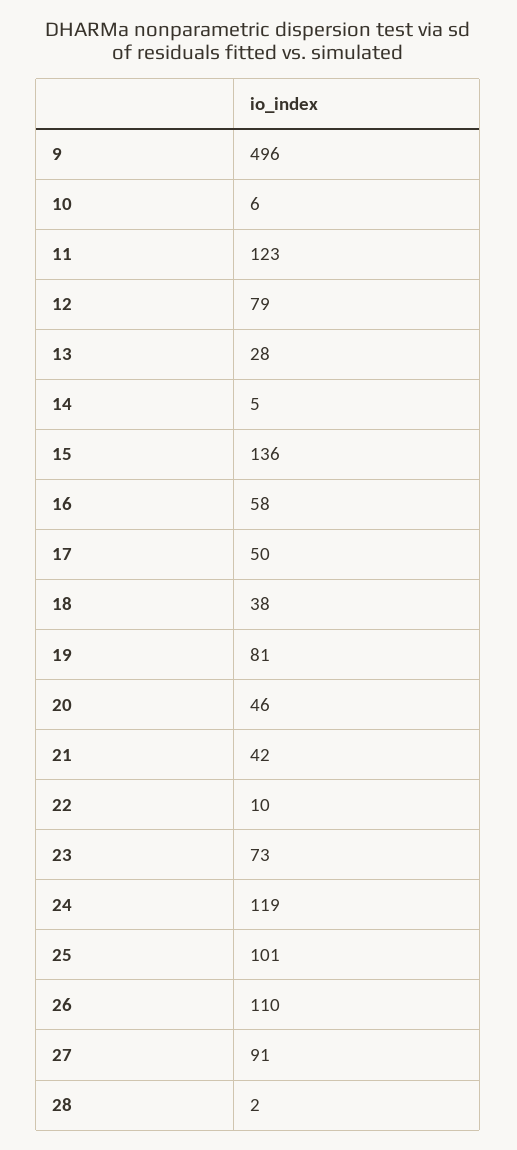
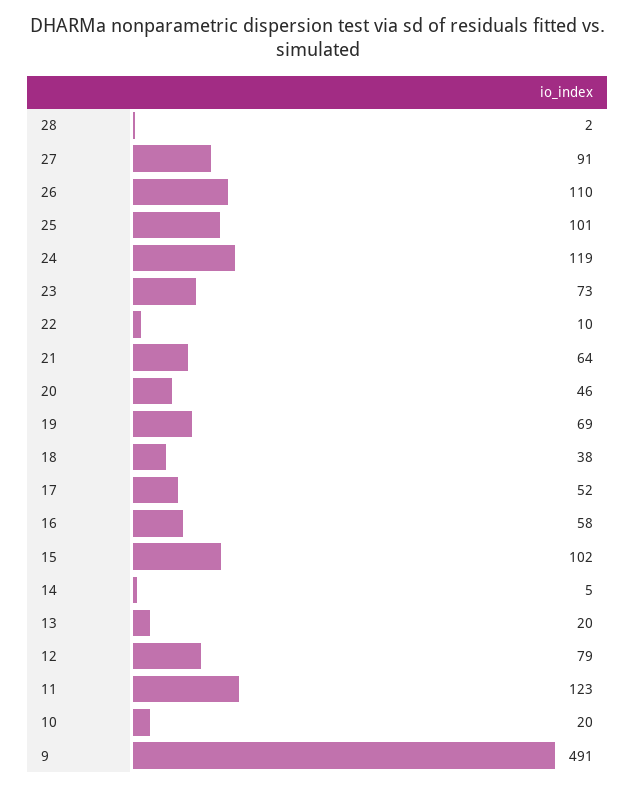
9: 496 -> 491
10: 6 -> 20
13: 28 -> 20
15: 136 -> 102
17: 50 -> 52
19: 81 -> 69
21: 42 -> 64

